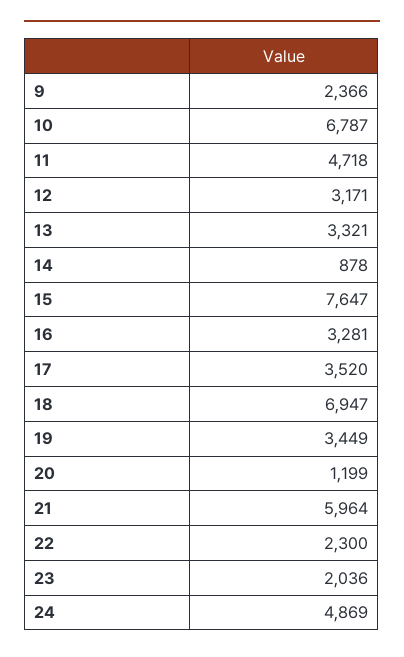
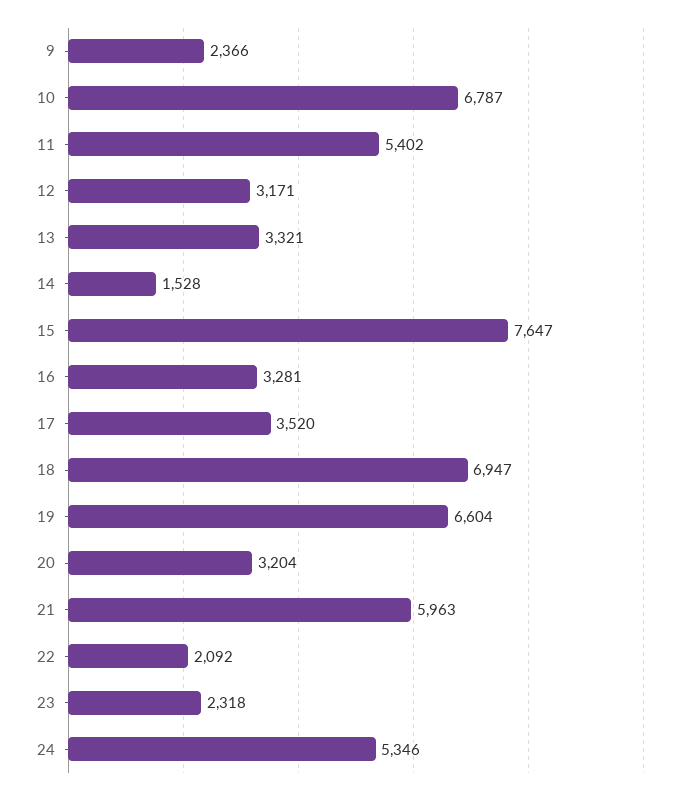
11: 4718 -> 5402
14: 878 -> 1528
19: 3449 -> 6604
20: 1199 -> 3204
21: 5964 -> 5963
22: 2300 -> 2092
23: 2036 -> 2318
24: 4869 -> 5346

